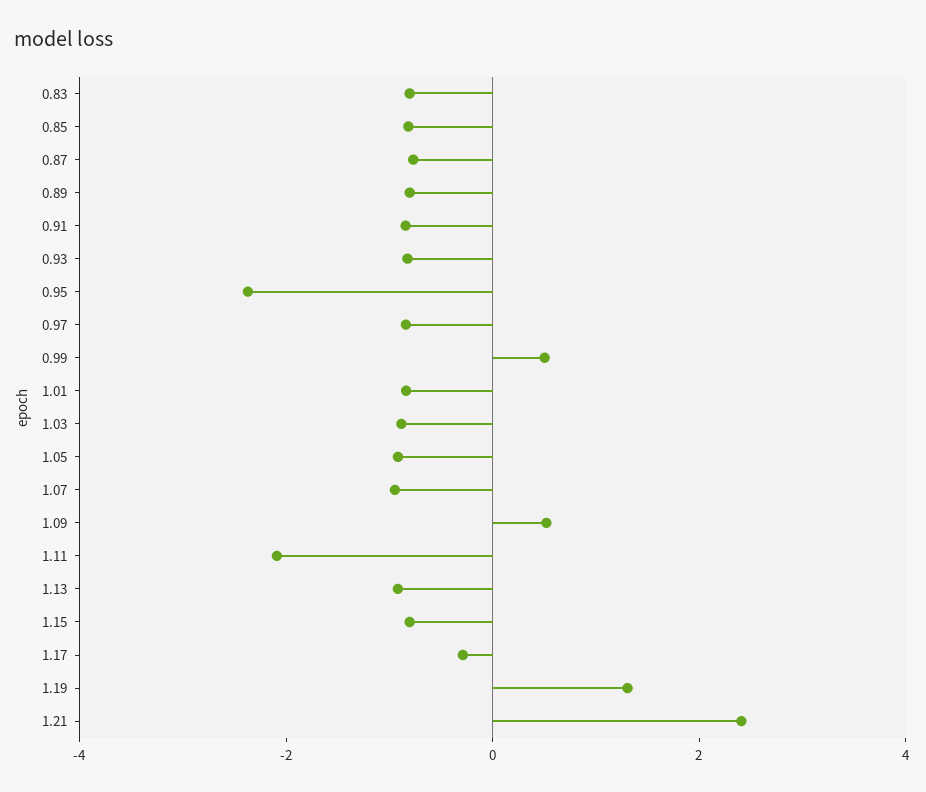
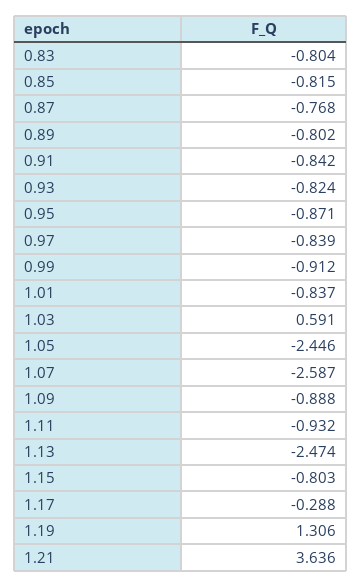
0.95: -2.5 -> -0.871
0.99: 0.5 -> -0.912
1.03: -1 -> 0.591
1.05: -1 -> -2.446
1.07: -1 -> -2.587
1.09: 0.5 -> -0.888
1.11: -2 -> -0.932
1.13: -1 -> -2.474
1.21: 2.5 -> 3.636

